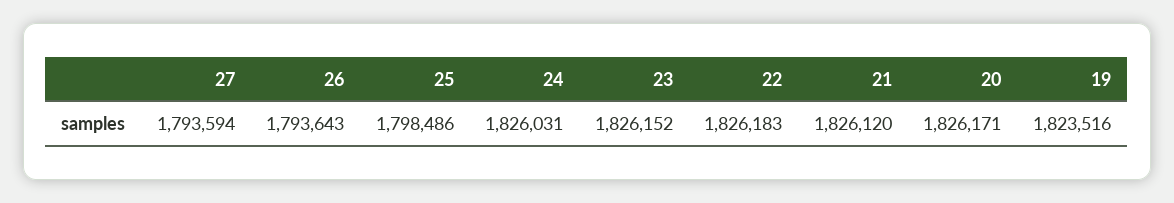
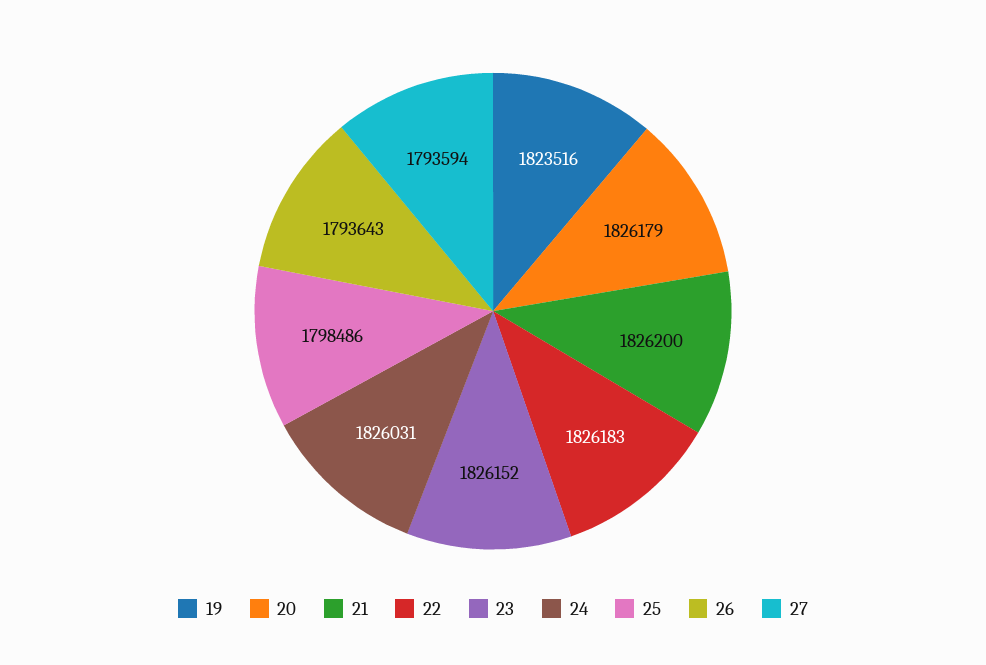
21: 1826120 -> 1826200
20: 1826171 -> 1826179

